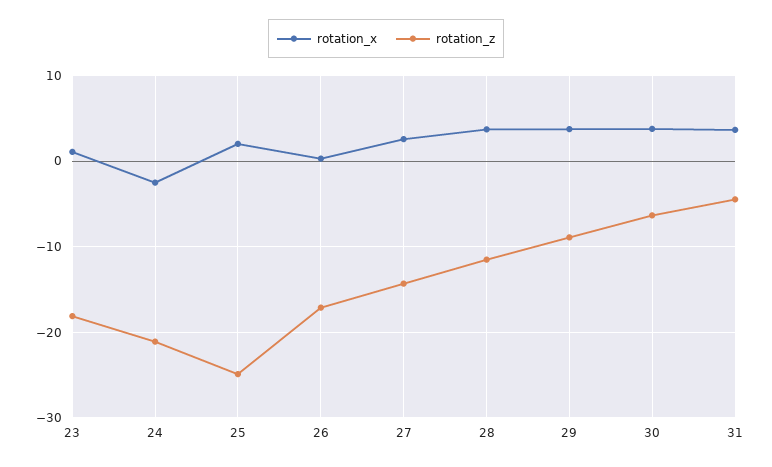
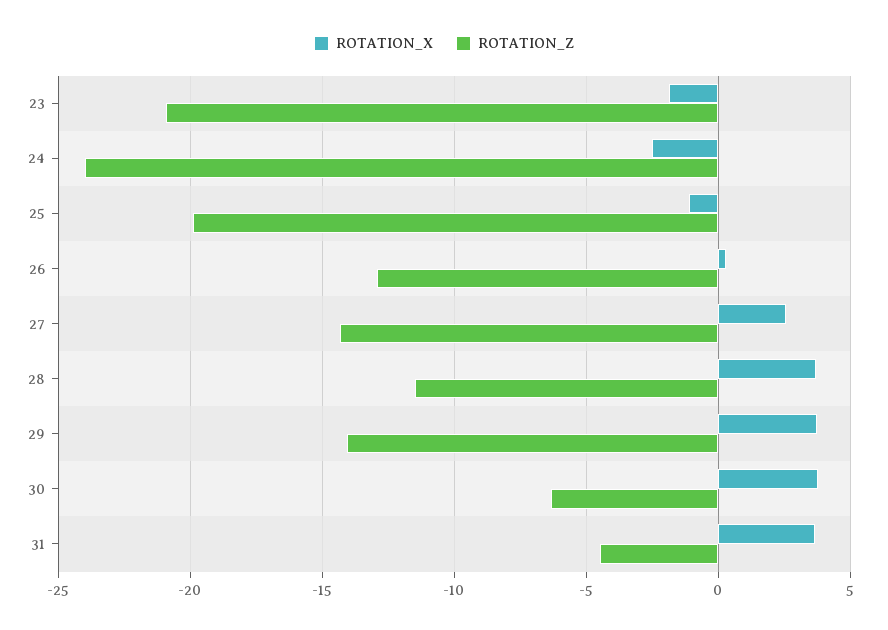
rotation_x, 23: 1 -> -2
rotation_z, 23: -18 -> -21
rotation_z, 24: -21 -> -24
rotation_x, 25: 2 -> -1
rotation_z, 25: -25 -> -20
rotation_z, 26: -17 -> -13
rotation_z, 29: -9 -> -14

